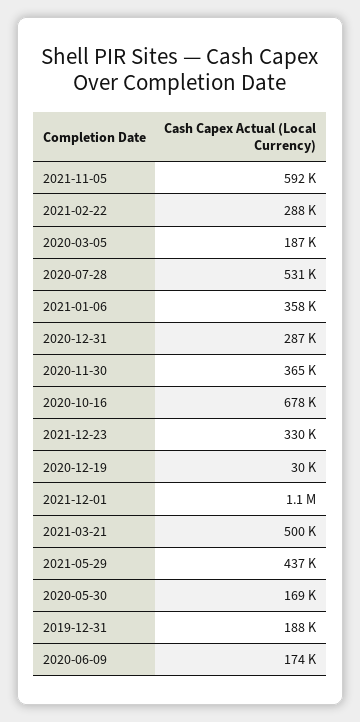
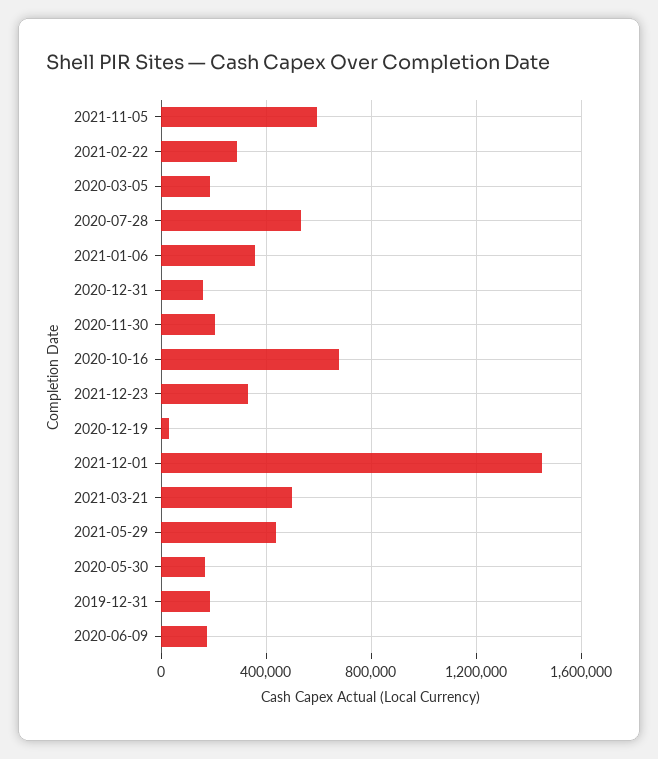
2020-12-31: 287000 -> 150000
2020-11-30: 365000 -> 200000
2021-12-01: 1100000 -> 1450000

